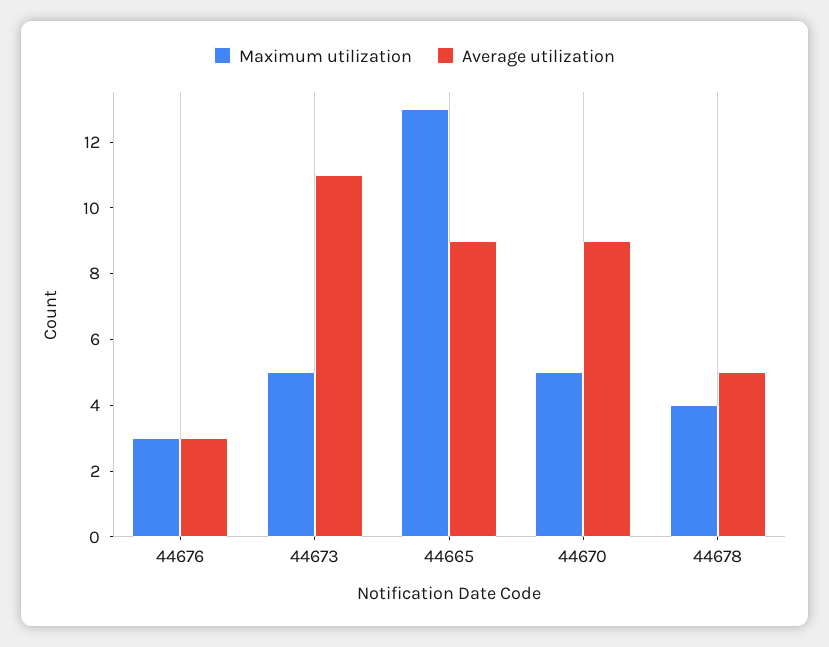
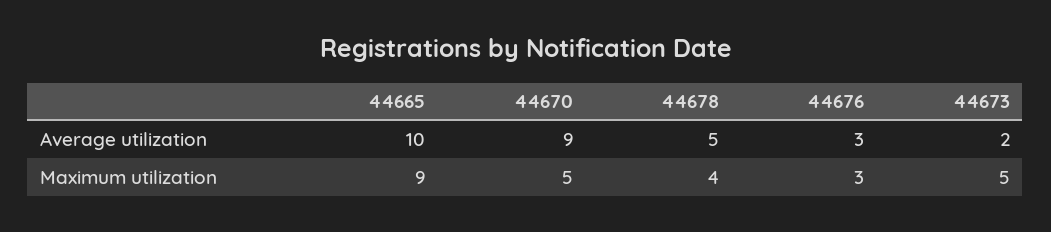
Average utilization, 44673: 11 -> 2
Maximum utilization, 44665: 13 -> 9
Average utilization, 44665: 9 -> 10

